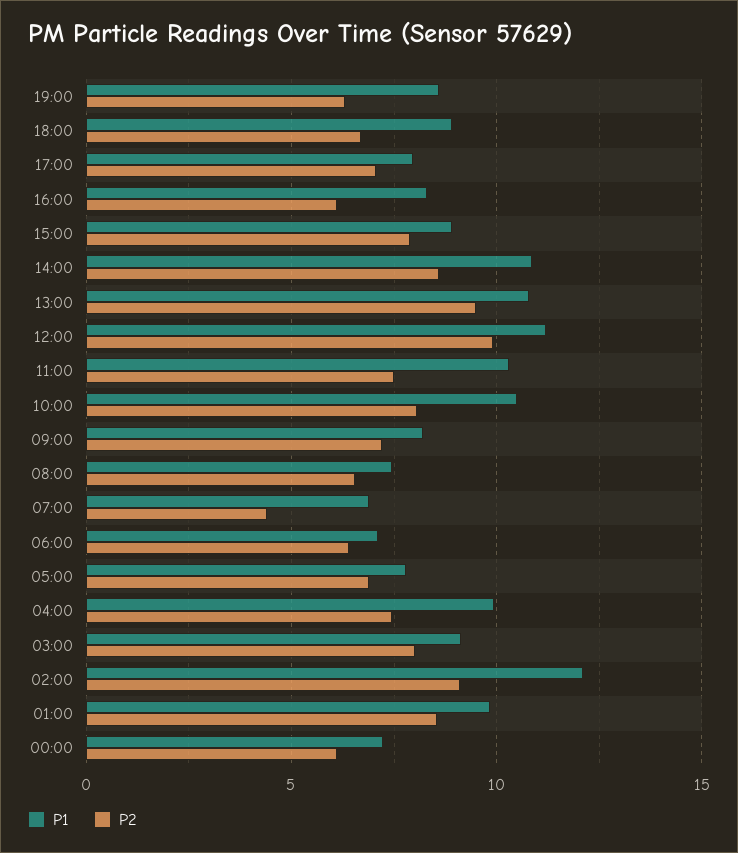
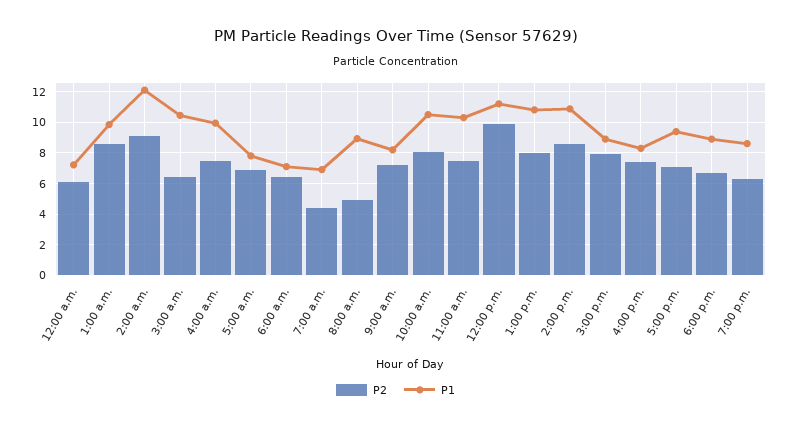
P1, 17:00: 8 -> 9.5
P2, 16:00: 6 -> 7.5
P2, 13:00: 9.5 -> 8
P1, 08:00: 7.5 -> 9
P2, 08:00: 6.5 -> 5
P1, 03:00: 9 -> 10.5
P2, 03:00: 8 -> 6.5

